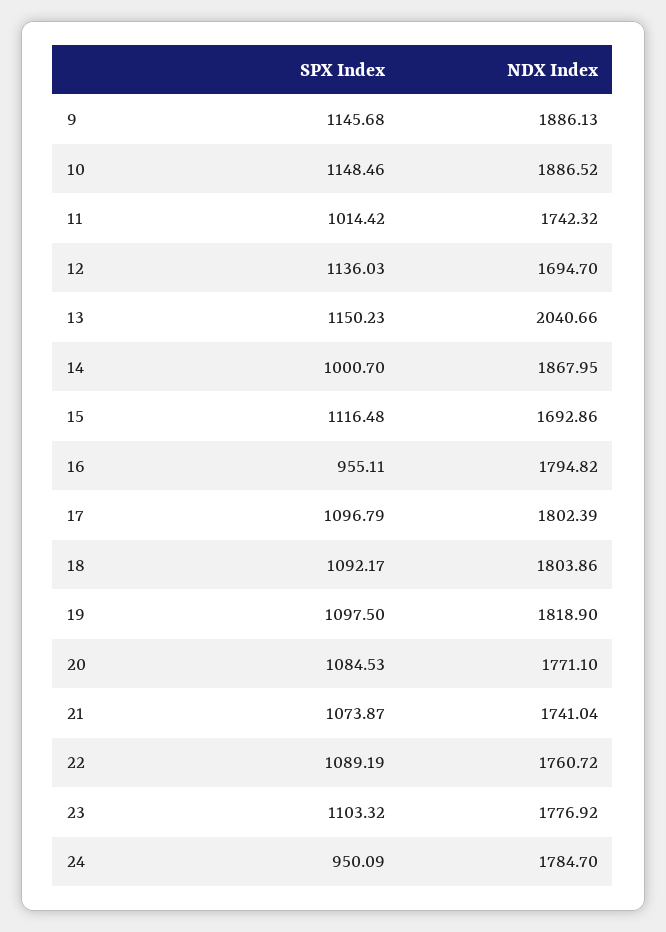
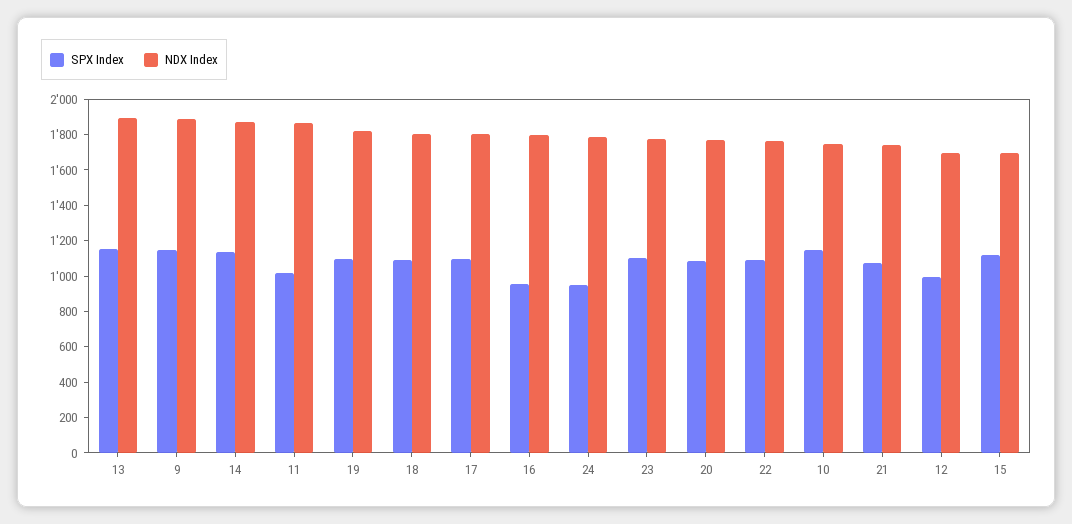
NDX Index, 10: 1886.52 -> 1750
NDX Index, 11: 1742.32 -> 1850
SPX Index, 12: 1136.03 -> 1000
NDX Index, 13: 2040.66 -> 1900
SPX Index, 14: 1000.7 -> 1150

